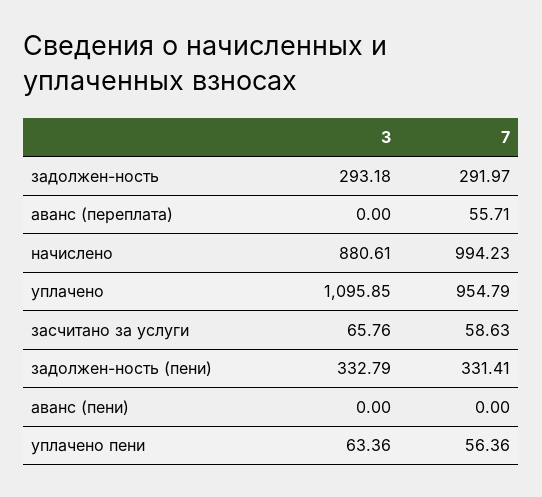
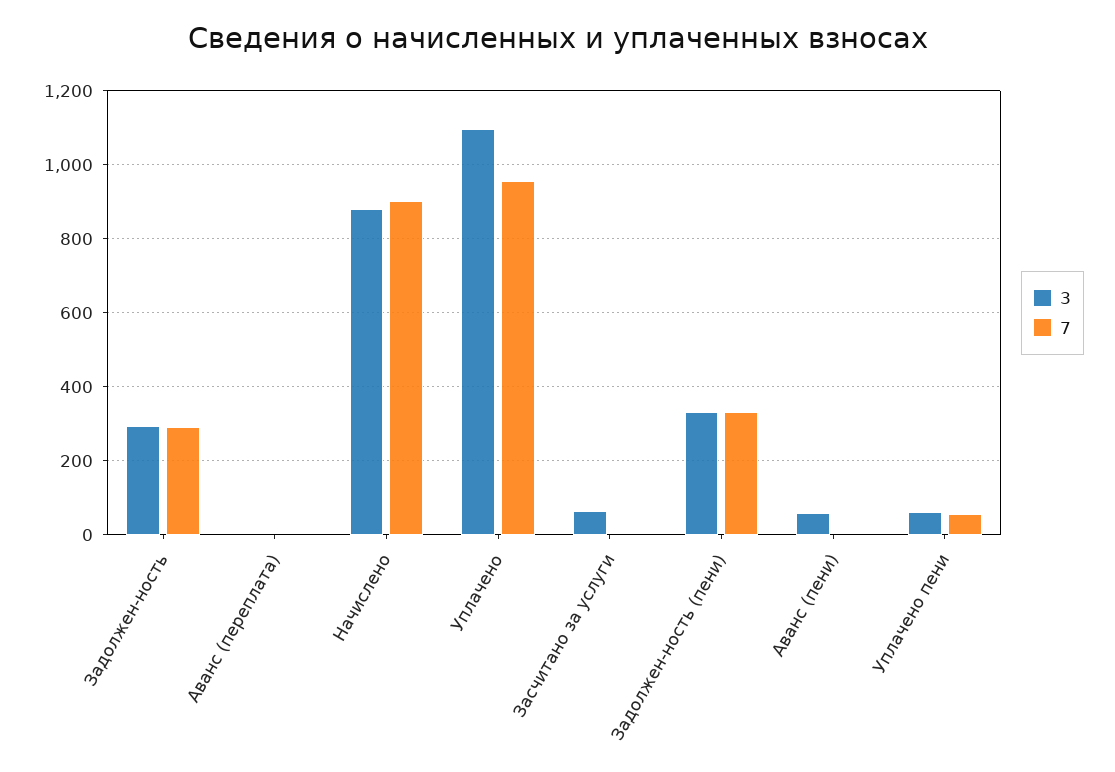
7, аванс (переплата): 55.71 -> 0
7, начислено: 994.23 -> 900
7, засчитано за услуги: 58.63 -> 0
3, аванс (пени): 0 -> 60

